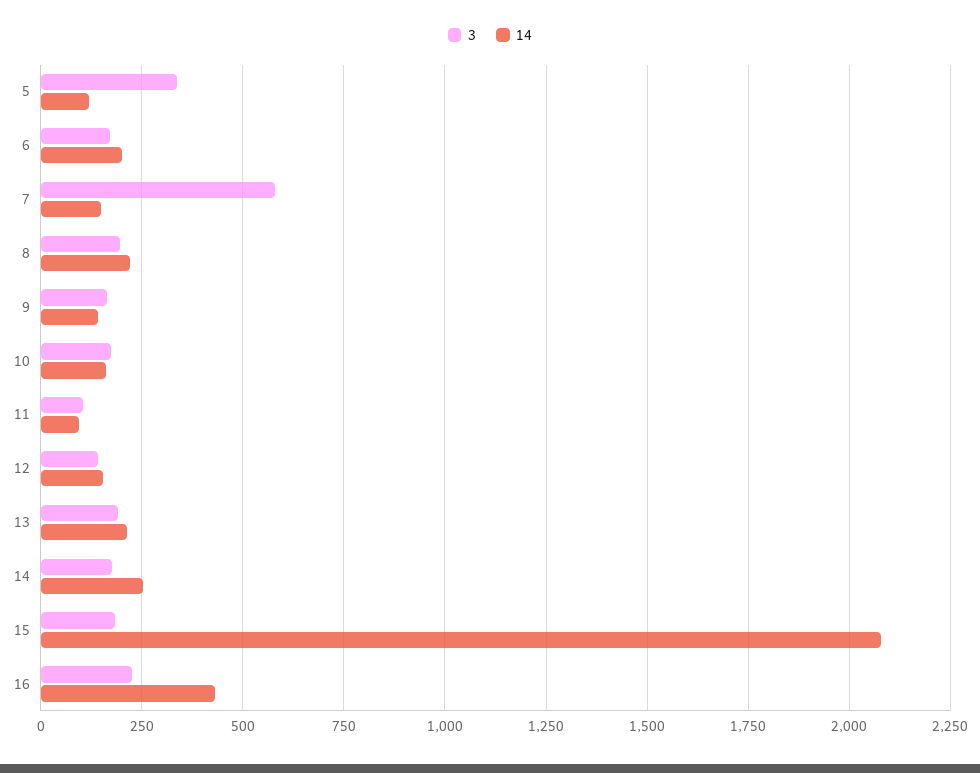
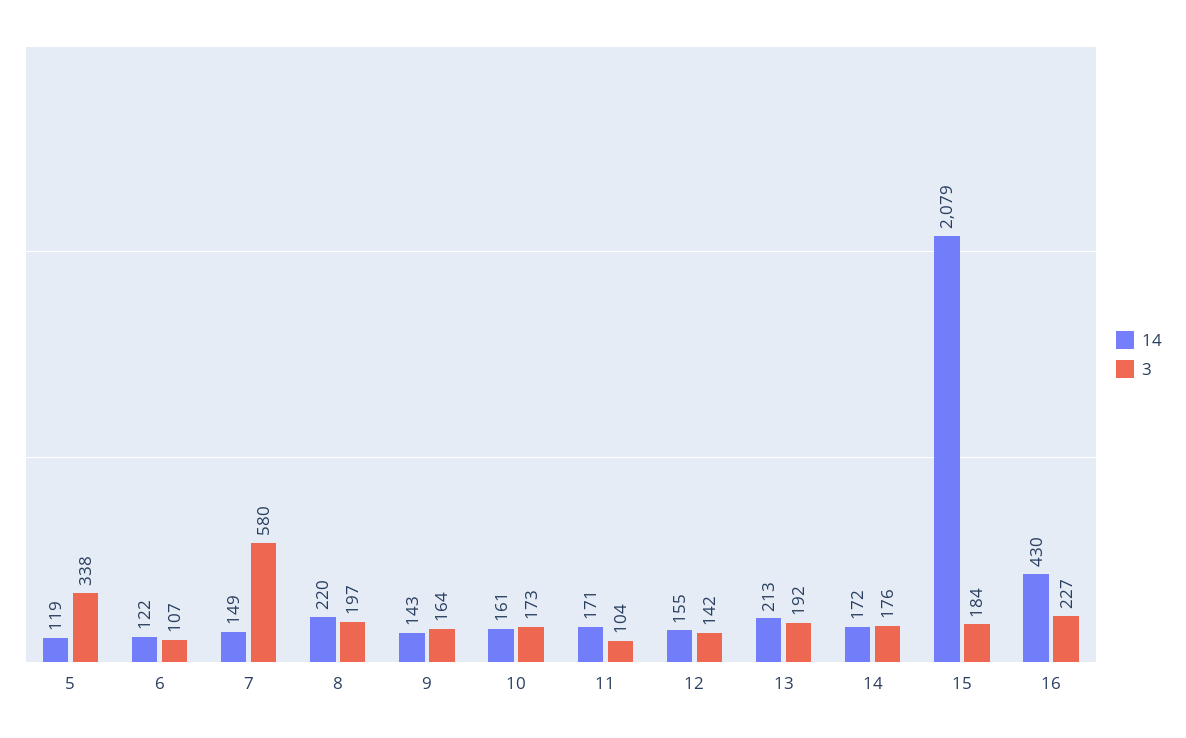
3, 6: 175 -> 107
14, 6: 200 -> 122
14, 11: 100 -> 171
14, 14: 250 -> 172

